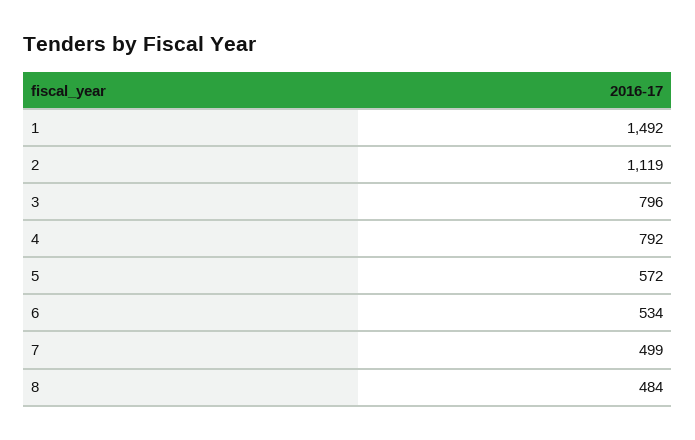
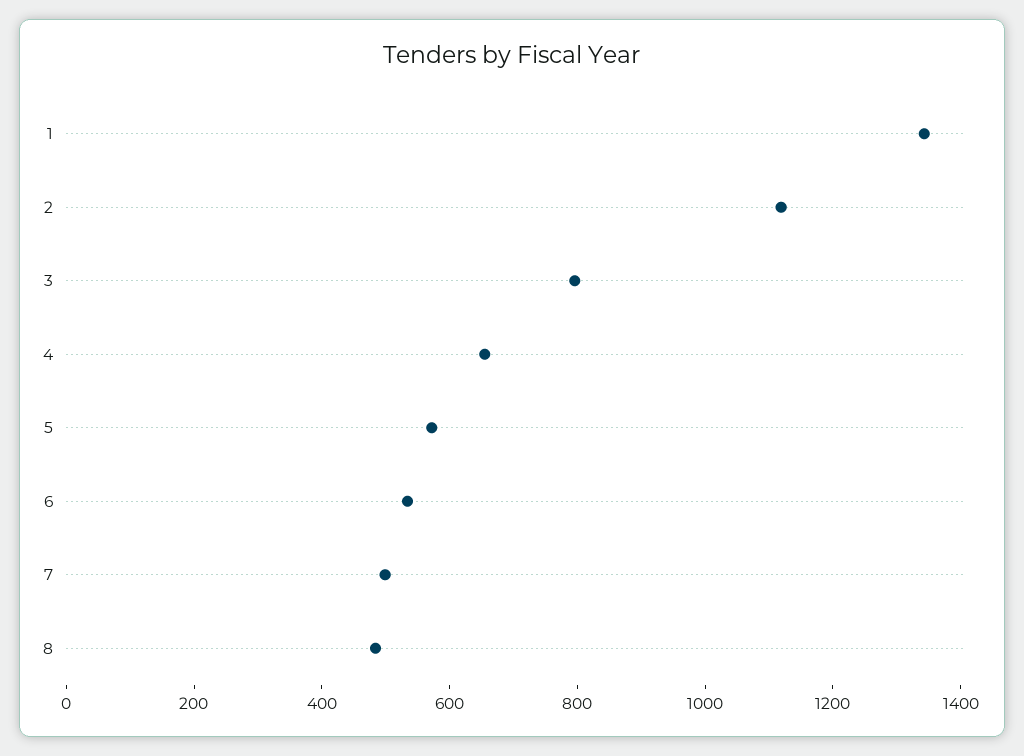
1: 1492 -> 1350
4: 792 -> 650

